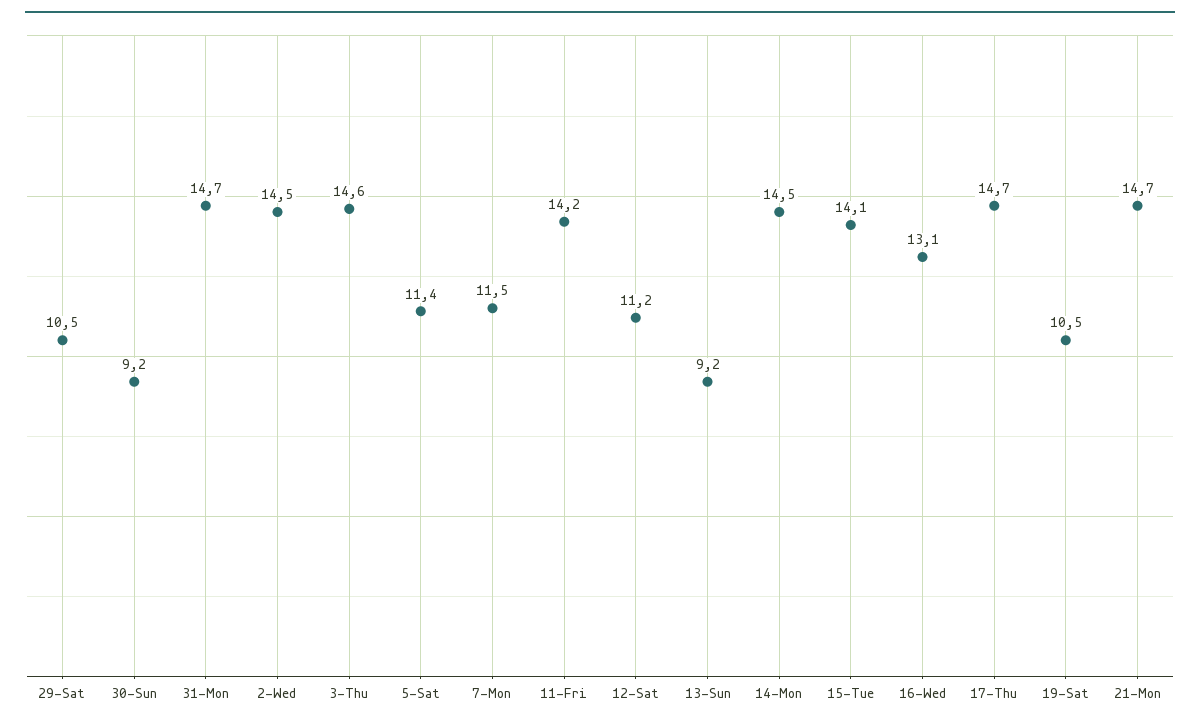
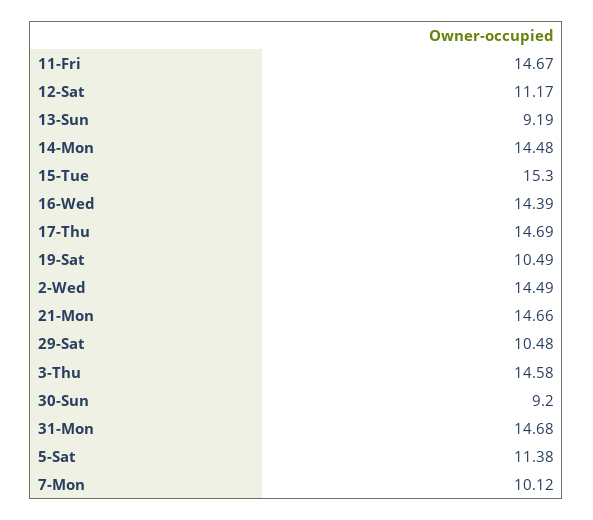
7-Mon: 11.5 -> 10.12
11-Fri: 14.2 -> 14.67
15-Tue: 14.1 -> 15.3
16-Wed: 13.1 -> 14.39

